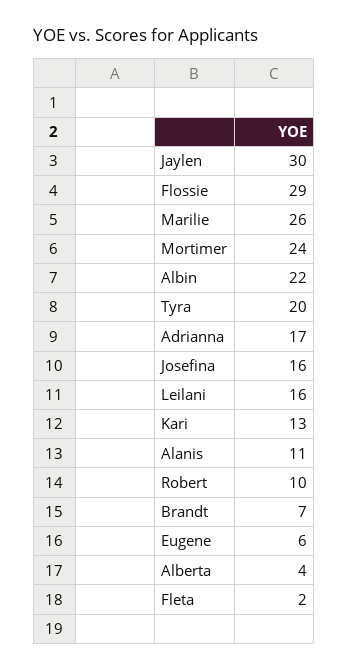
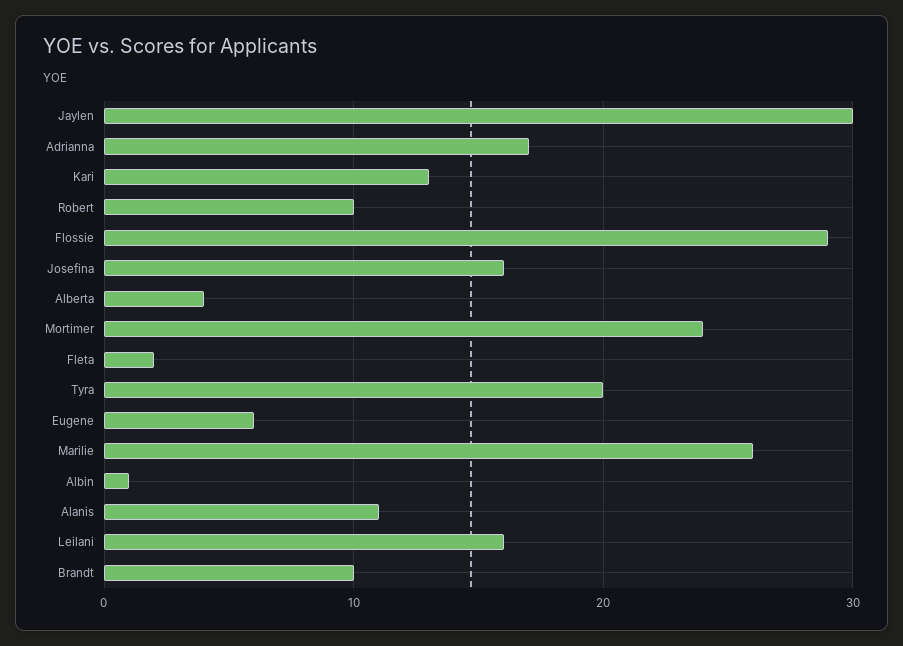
Albin: 22 -> 1
Brandt: 7 -> 10

